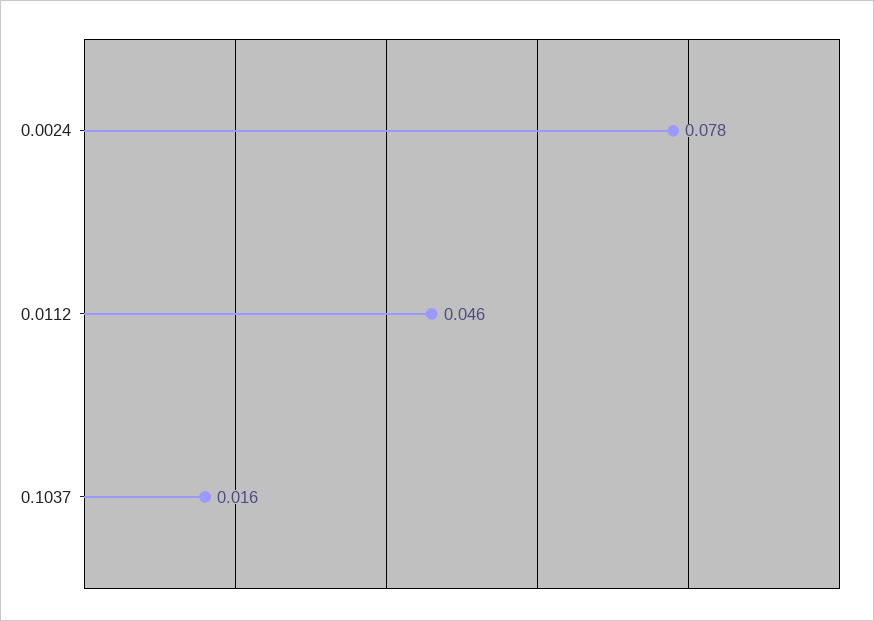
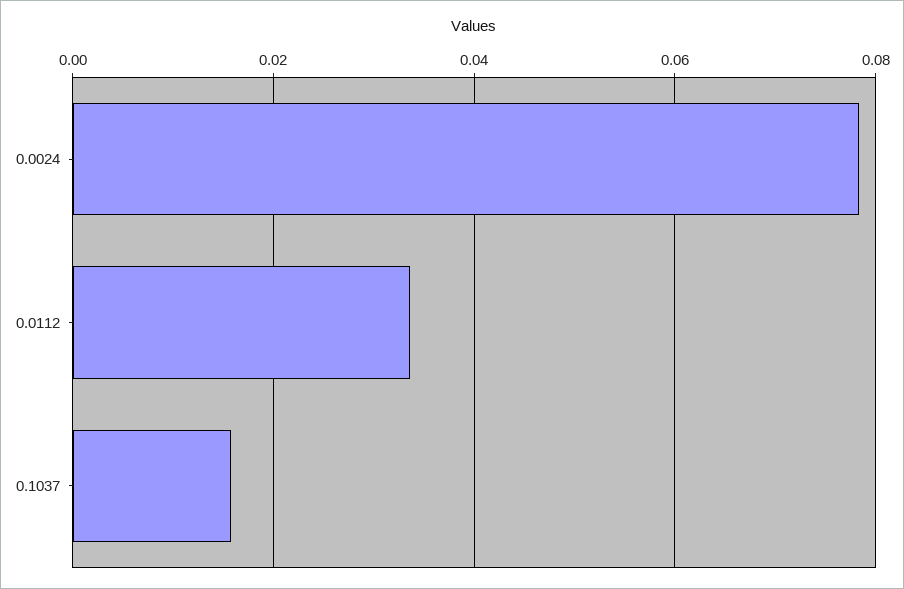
0.0112: 0.046 -> 0.034

